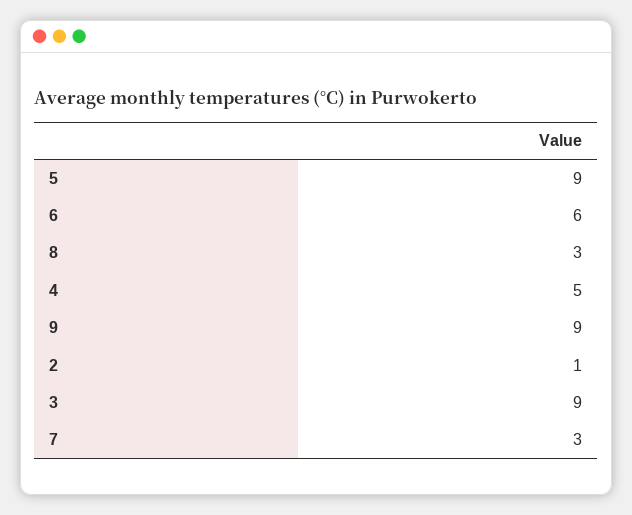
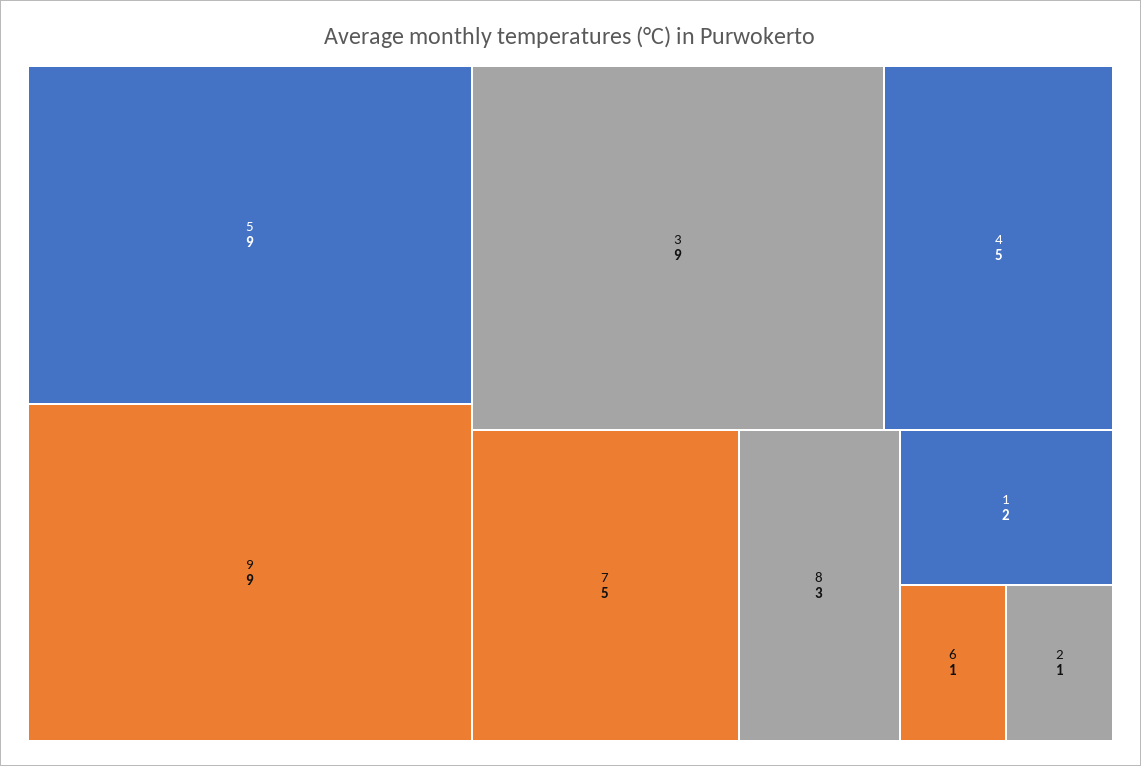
6: 6 -> 1
7: 3 -> 5
1: none -> 2

